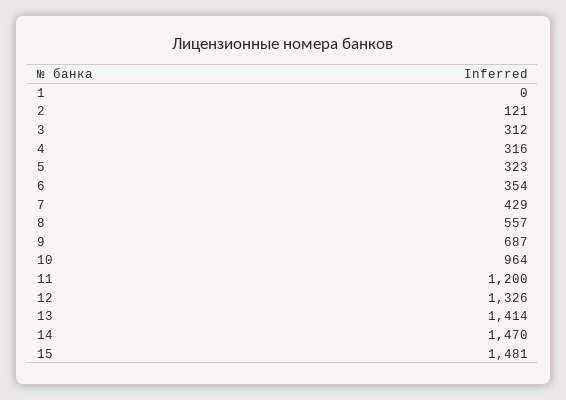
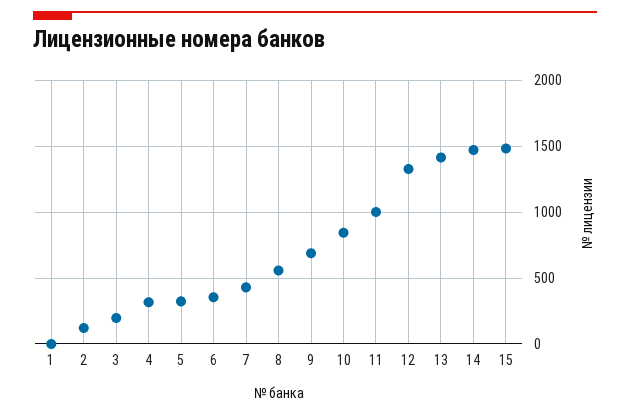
3: 312 -> 200
10: 964 -> 850
11: 1200 -> 1000

